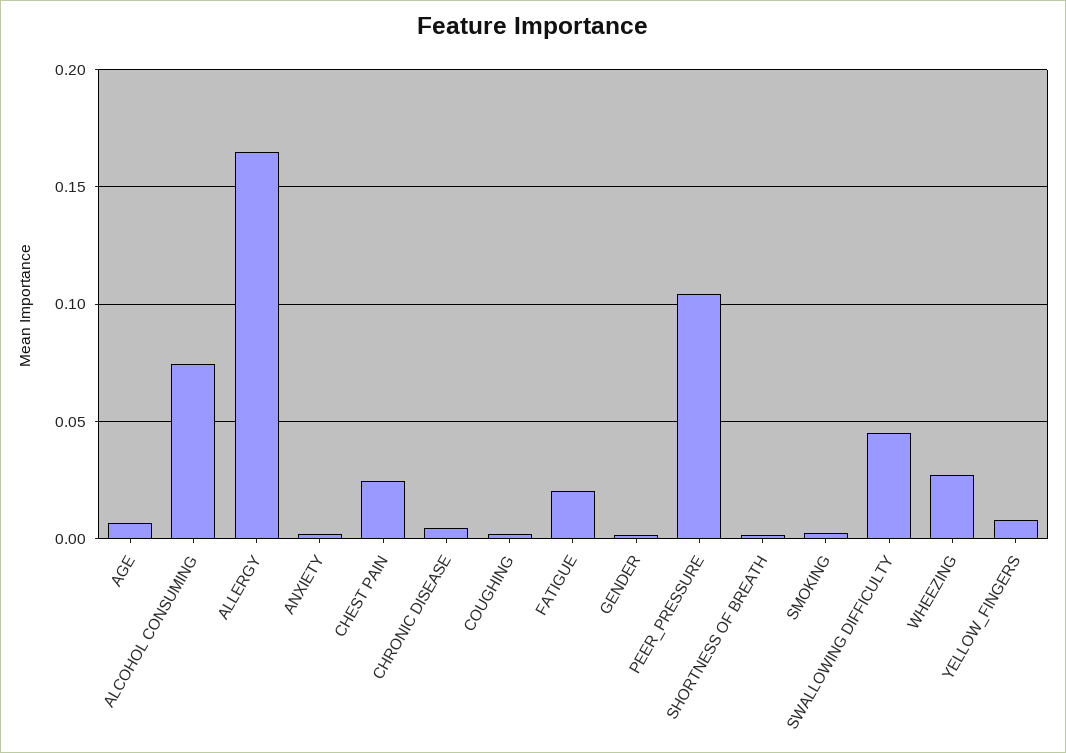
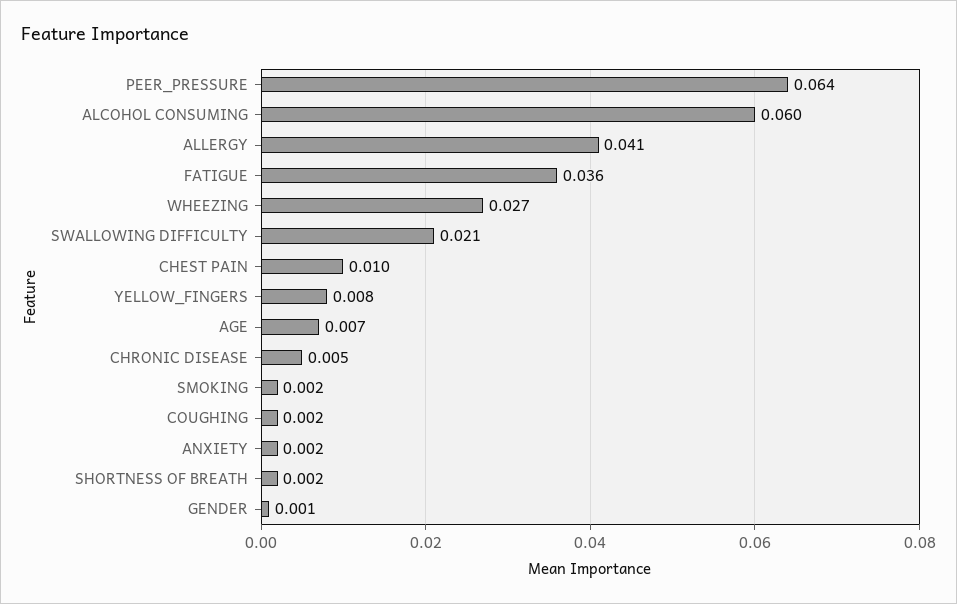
ALCOHOL CONSUMING: 0.075 -> 0.06
ALLERGY: 0.165 -> 0.041
CHEST PAIN: 0.025 -> 0.01
FATIGUE: 0.02 -> 0.036
PEER_PRESSURE: 0.105 -> 0.064
SWALLOWING DIFFICULTY: 0.045 -> 0.021

